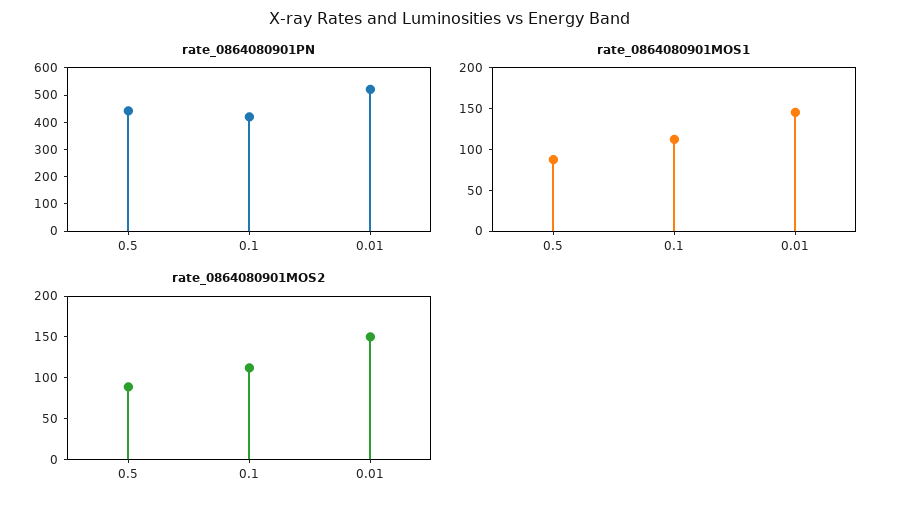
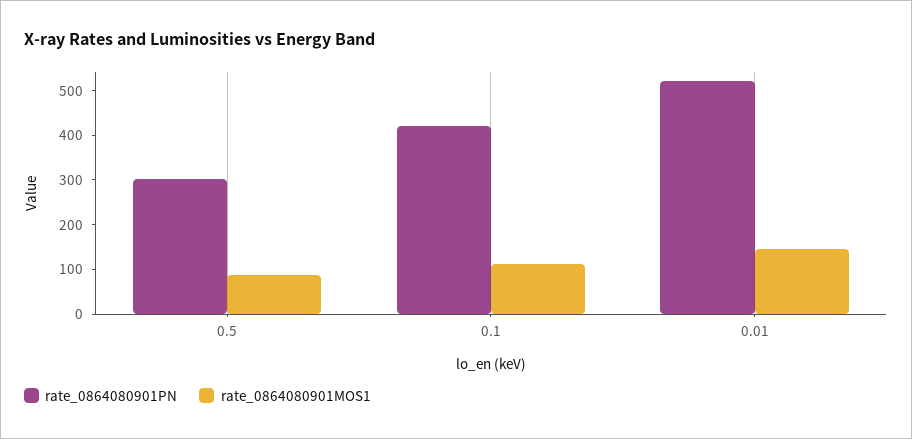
rate_0864080901PN, 0.5: 450 -> 300
rate_0864080901MOS2, 0.5: 90 -> none
rate_0864080901MOS2, 0.1: 110 -> none
rate_0864080901MOS2, 0.01: 150 -> none

